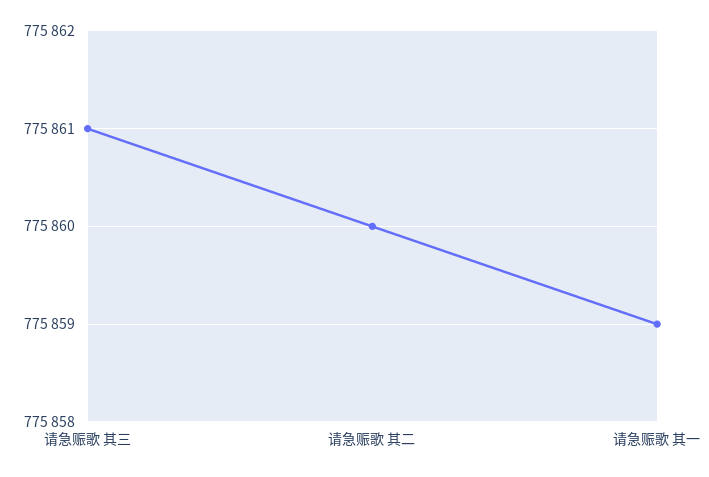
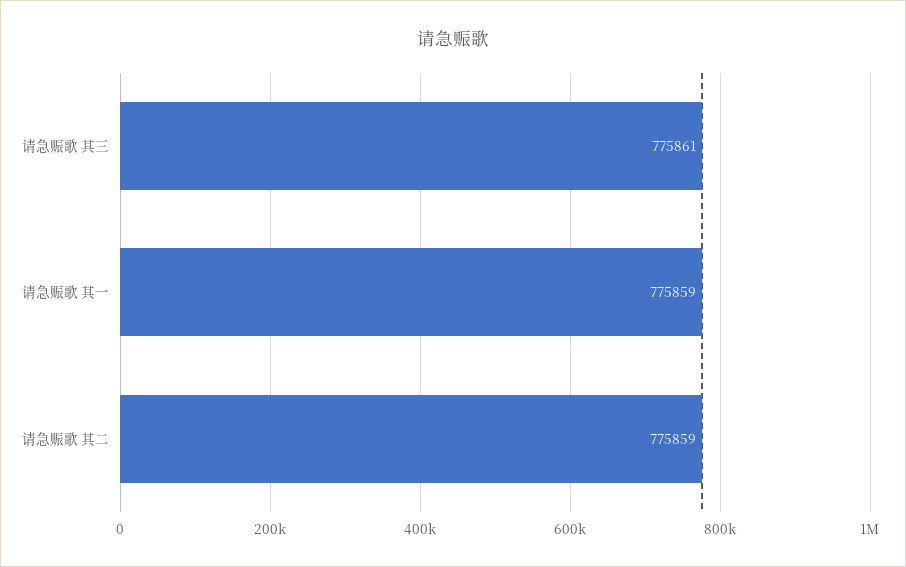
请急赈歌 其二: 775860 -> 775859

